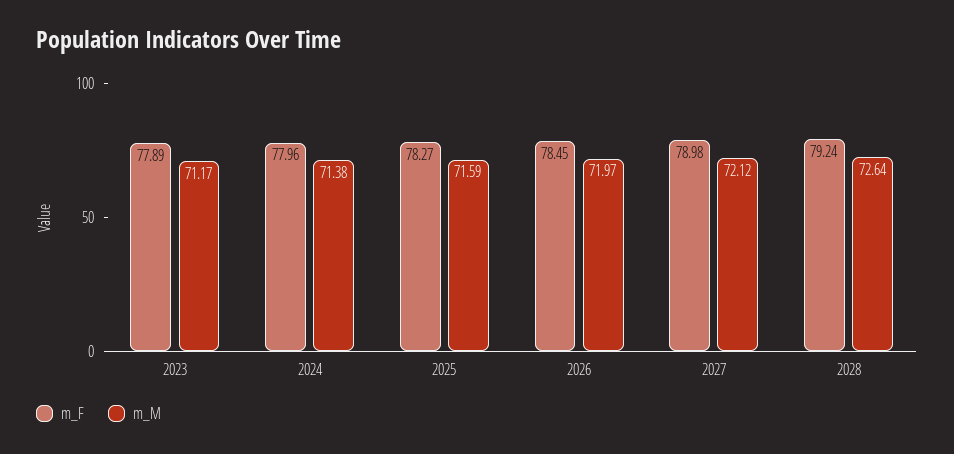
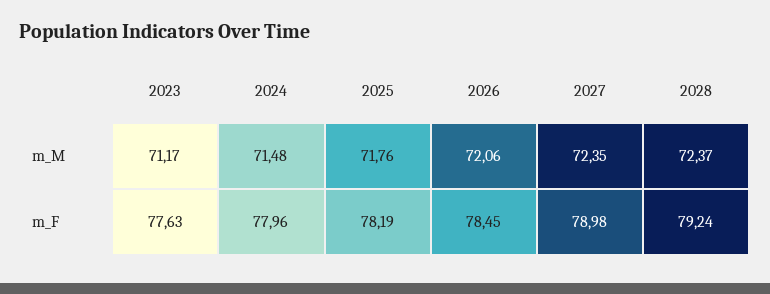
m_F, 2023: 77.89 -> 77.63
m_M, 2024: 71.38 -> 71.48
m_F, 2025: 78.27 -> 78.19
m_M, 2025: 71.59 -> 71.76
m_M, 2026: 71.97 -> 72.06
m_M, 2027: 72.12 -> 72.35
m_M, 2028: 72.64 -> 72.37

